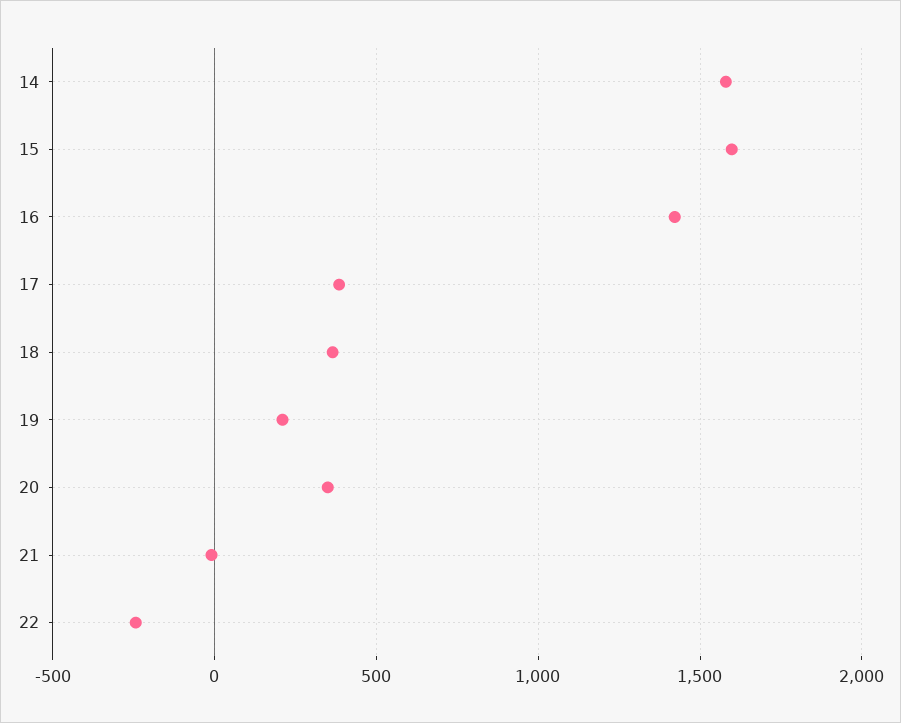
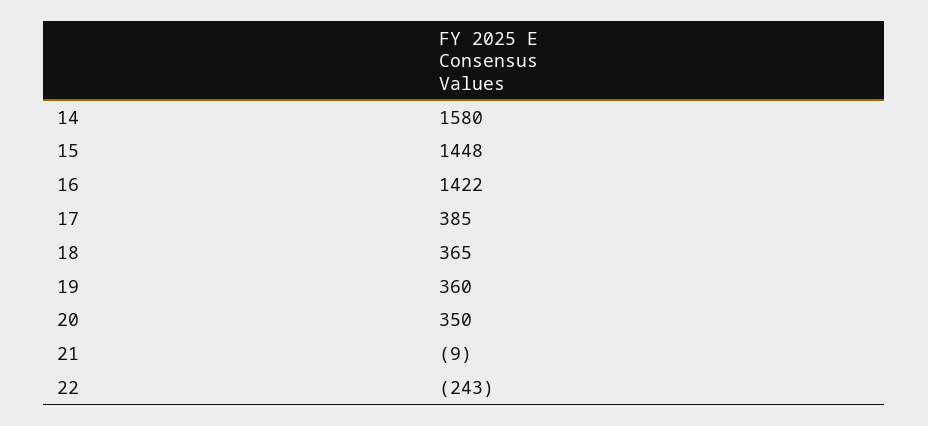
15: 1600 -> 1448
19: 200 -> 360

